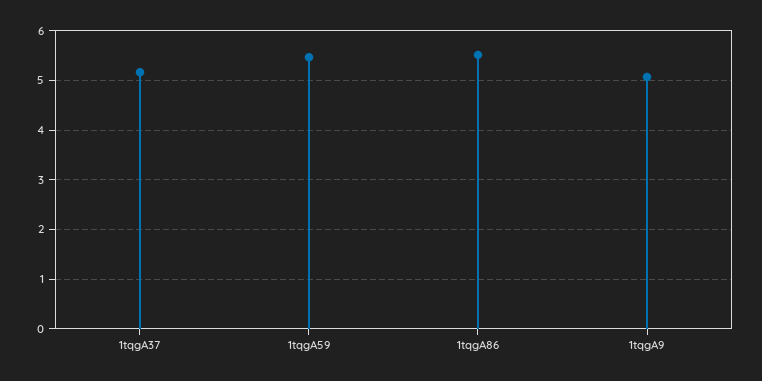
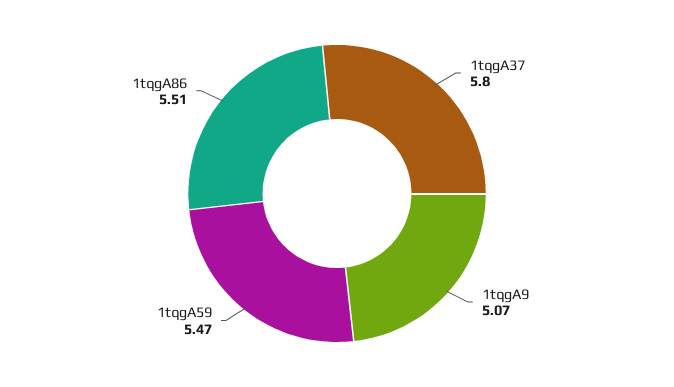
1tqgA37: 5.2 -> 5.8

